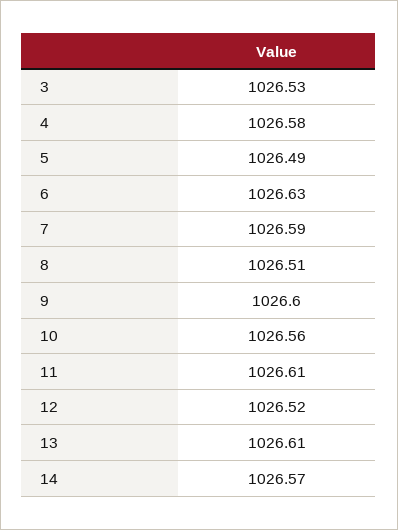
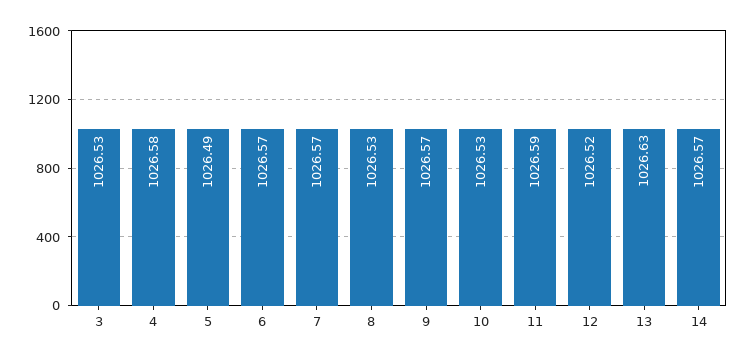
6: 1026.63 -> 1026.57
7: 1026.59 -> 1026.57
8: 1026.51 -> 1026.53
9: 1026.6 -> 1026.57
10: 1026.56 -> 1026.53
11: 1026.61 -> 1026.59
13: 1026.61 -> 1026.63

